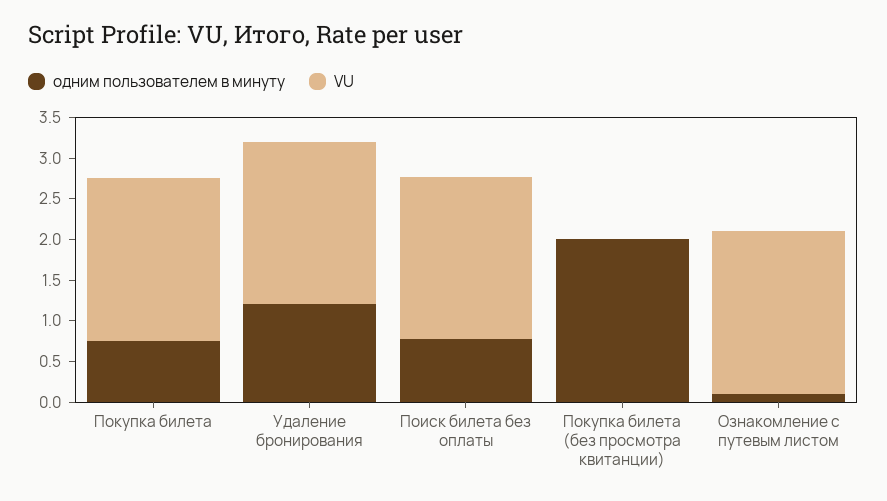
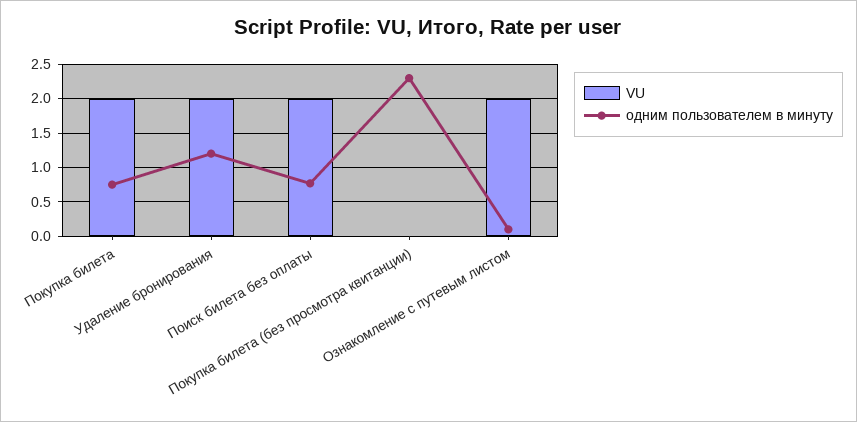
одним пользователем в минуту, Покупка билета (без просмотра квитанции): 2 -> 2.3

